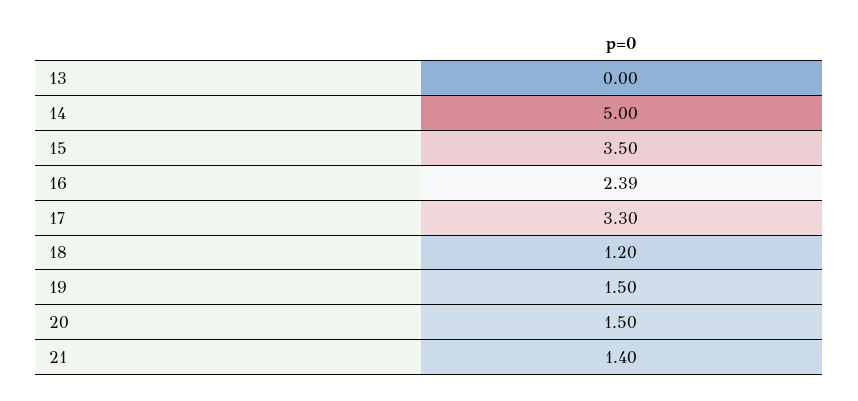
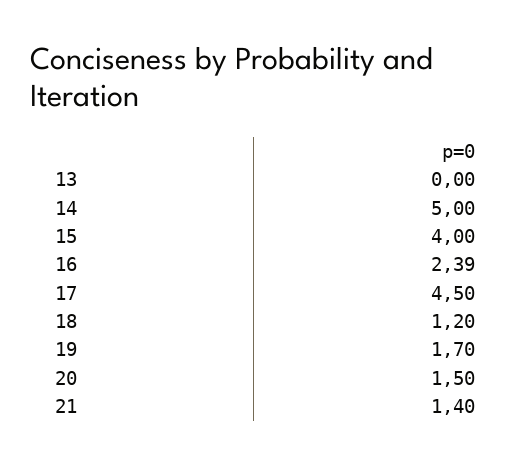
15: 3.5 -> 4
17: 3.3 -> 4.5
19: 1.5 -> 1.7

